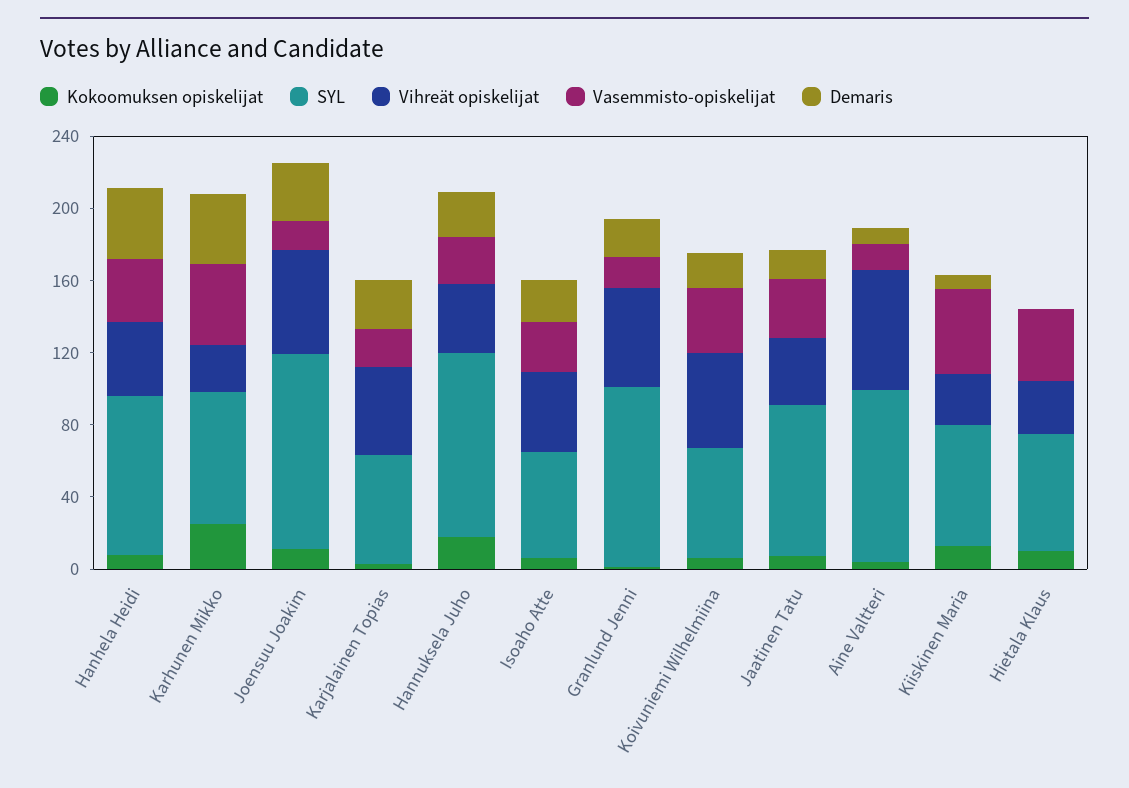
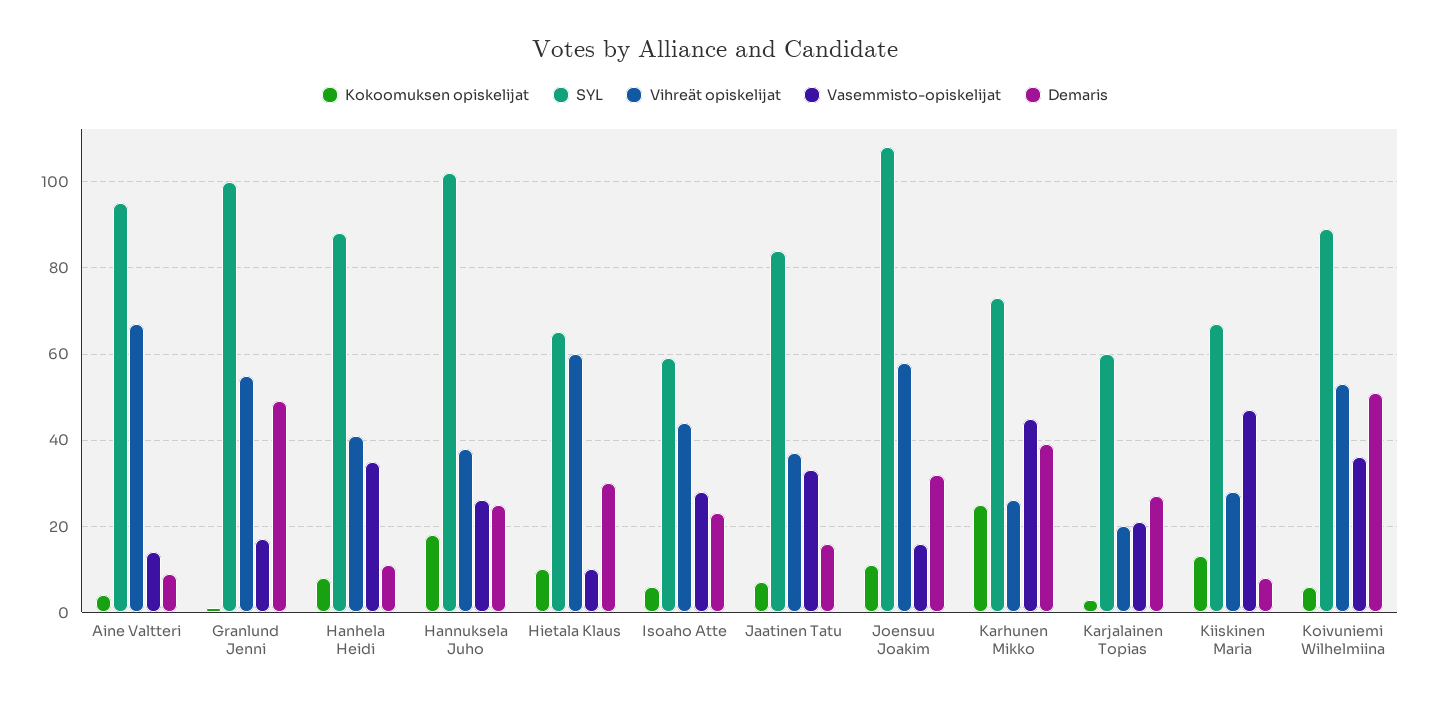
Demaris, Hanhela Heidi: 40 -> 10
Vihreät opiskelijat, Karjalainen Topias: 50 -> 20
Demaris, Granlund Jenni: 20 -> 50
SYL, Koivuniemi Wilhelmiina: 60 -> 90
Demaris, Koivuniemi Wilhelmiina: 20 -> 50
Vihreät opiskelijat, Hietala Klaus: 30 -> 60
Vasemmisto-opiskelijat, Hietala Klaus: 40 -> 10
Demaris, Hietala Klaus: 0 -> 30

